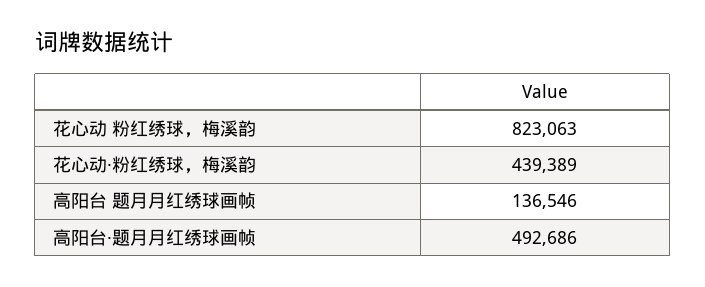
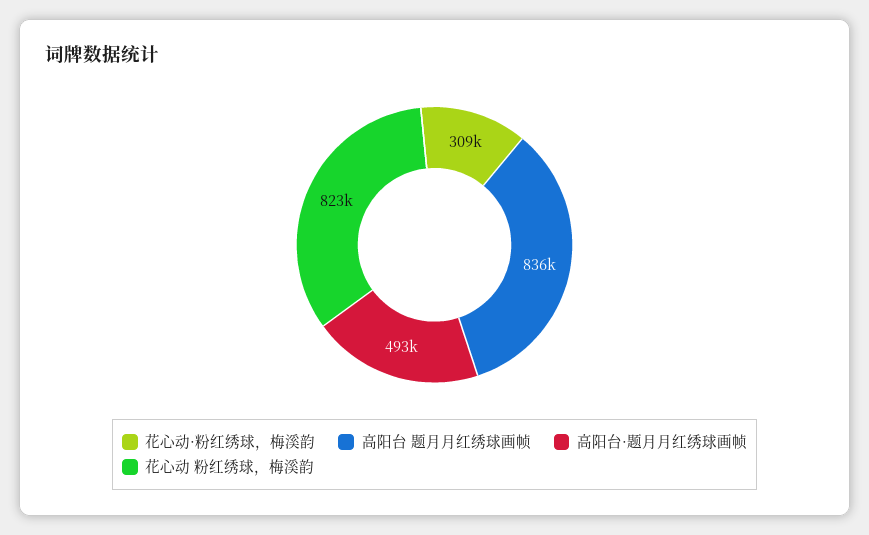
花心动·粉红绣球，梅溪韵: 439389 -> 309000
高阳台 题月月红绣球画帧: 136546 -> 836000

